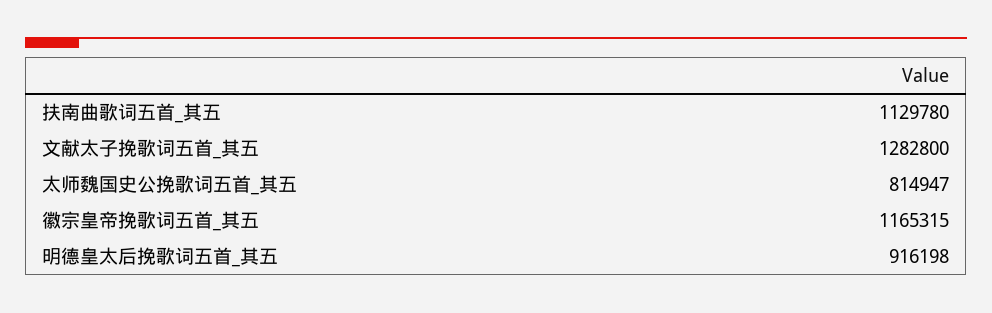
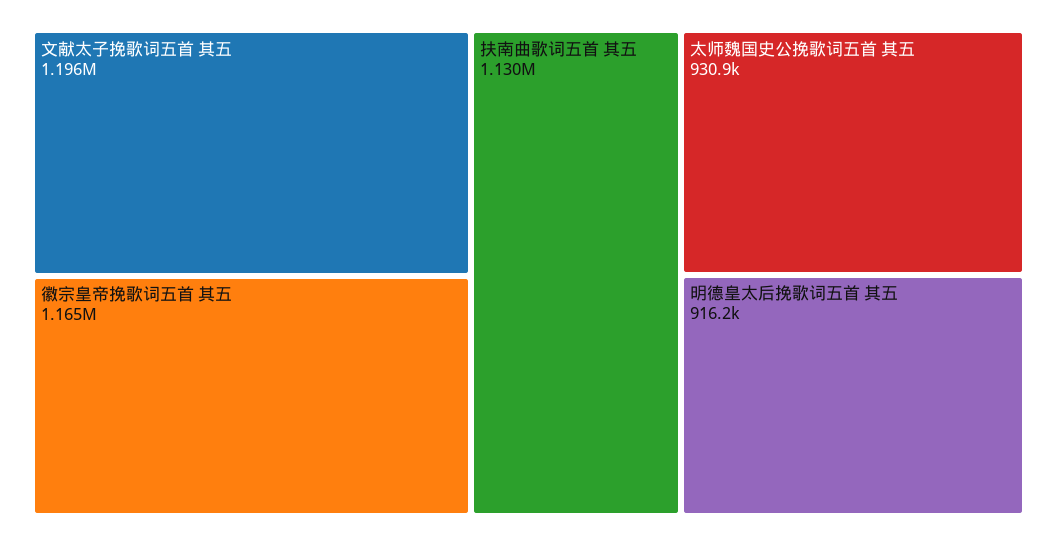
文献太子挽歌词五首_其五: 1282800 -> 1196000
太师魏国史公挽歌词五首_其五: 814947 -> 930900

